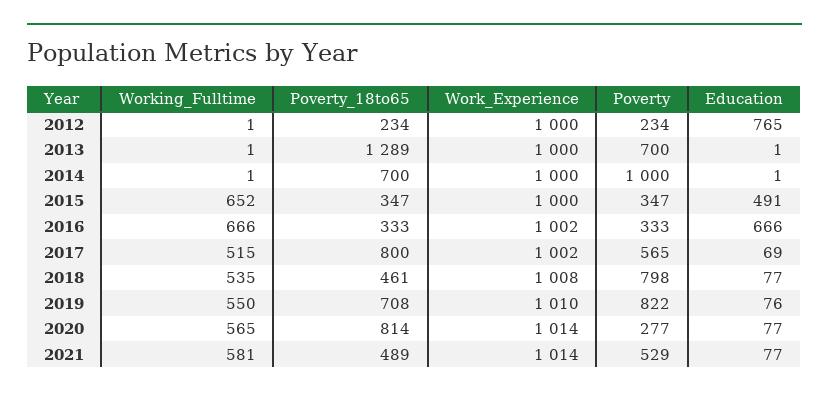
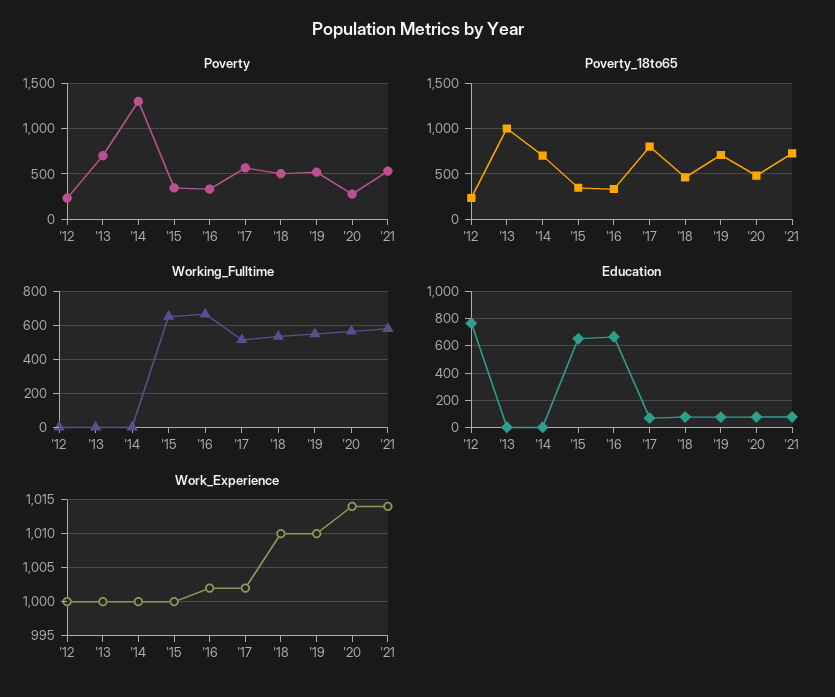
Poverty_18to65, 2013: 1289 -> 1000
Poverty, 2014: 1000 -> 1300
Education, 2015: 491 -> 650
Work_Experience, 2018: 1008 -> 1010
Poverty, 2018: 798 -> 500
Poverty, 2019: 822 -> 500
Poverty_18to65, 2020: 814 -> 500
Poverty_18to65, 2021: 489 -> 700

